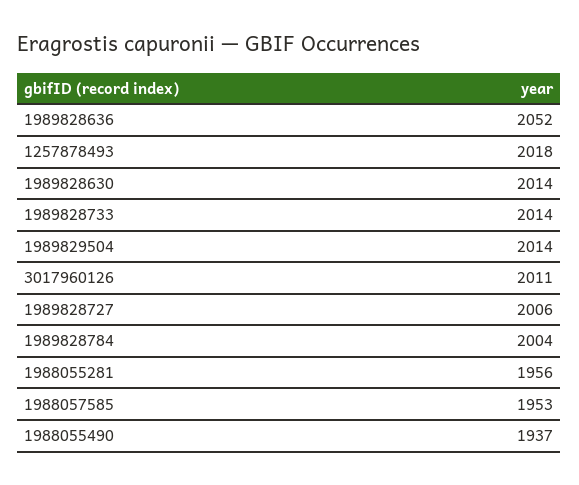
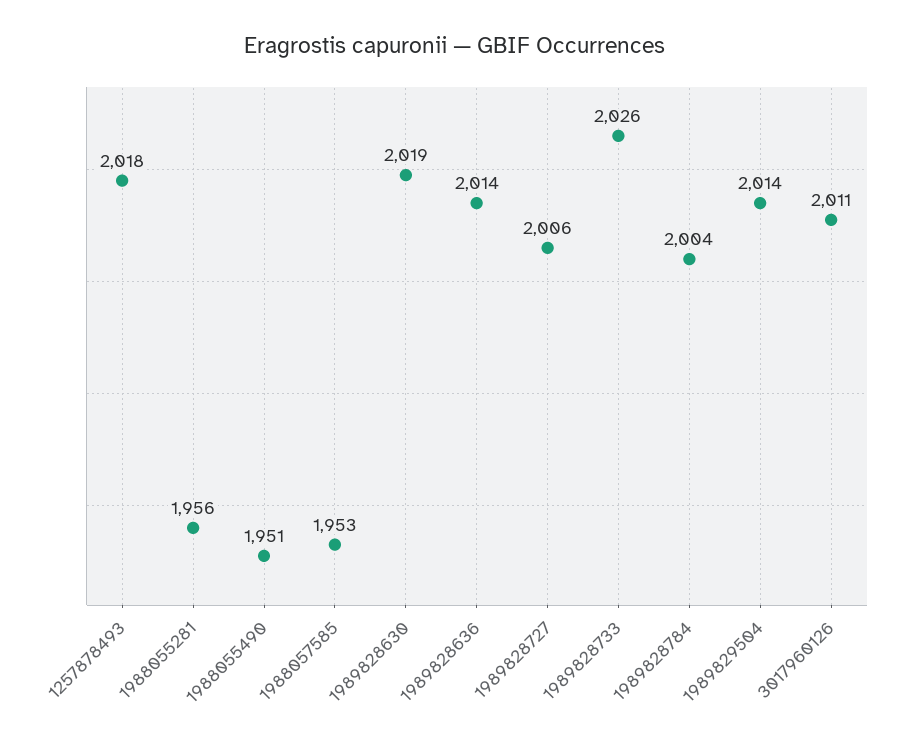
1989828636: 2052 -> 2014
1989828630: 2014 -> 2019
1989828733: 2014 -> 2026
1988055490: 1937 -> 1951

